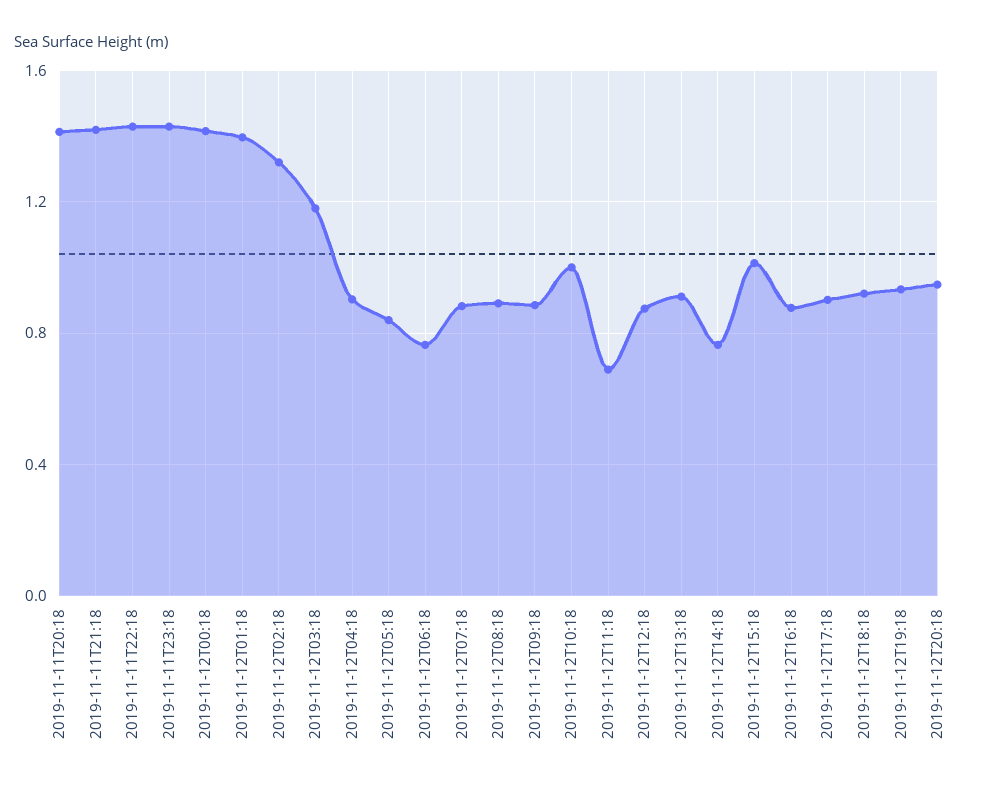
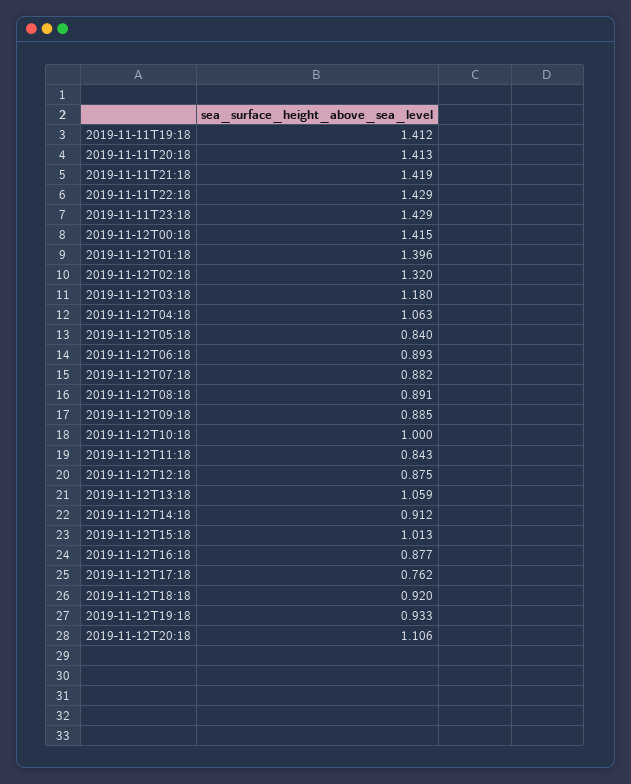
2019-11-12T04:18: 0.9 -> 1.063
2019-11-12T06:18: 0.75 -> 0.893
2019-11-12T11:18: 0.7 -> 0.843
2019-11-12T13:18: 0.9 -> 1.059
2019-11-12T14:18: 0.75 -> 0.912
2019-11-12T17:18: 0.9 -> 0.762
2019-11-12T20:18: 0.95 -> 1.106
2019-11-11T19:18: none -> 1.412

